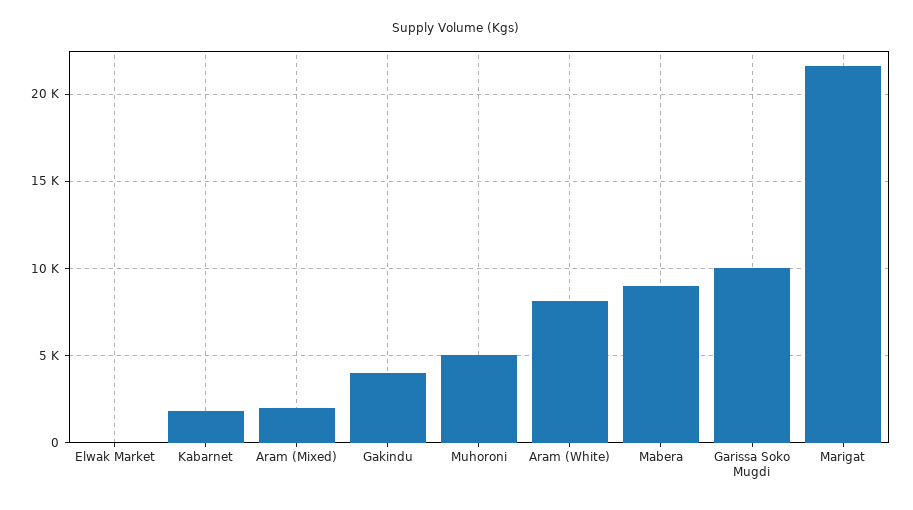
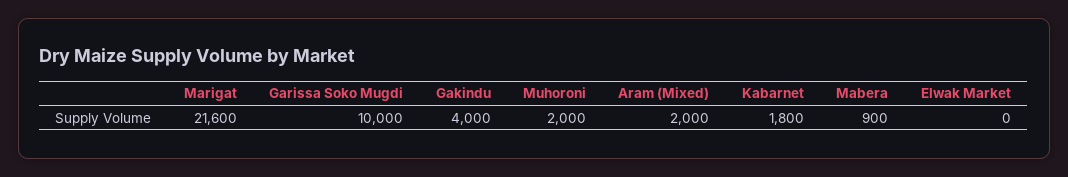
Muhoroni: 5000 -> 2000
Aram (White): 8000 -> none
Mabera: 9000 -> 900

